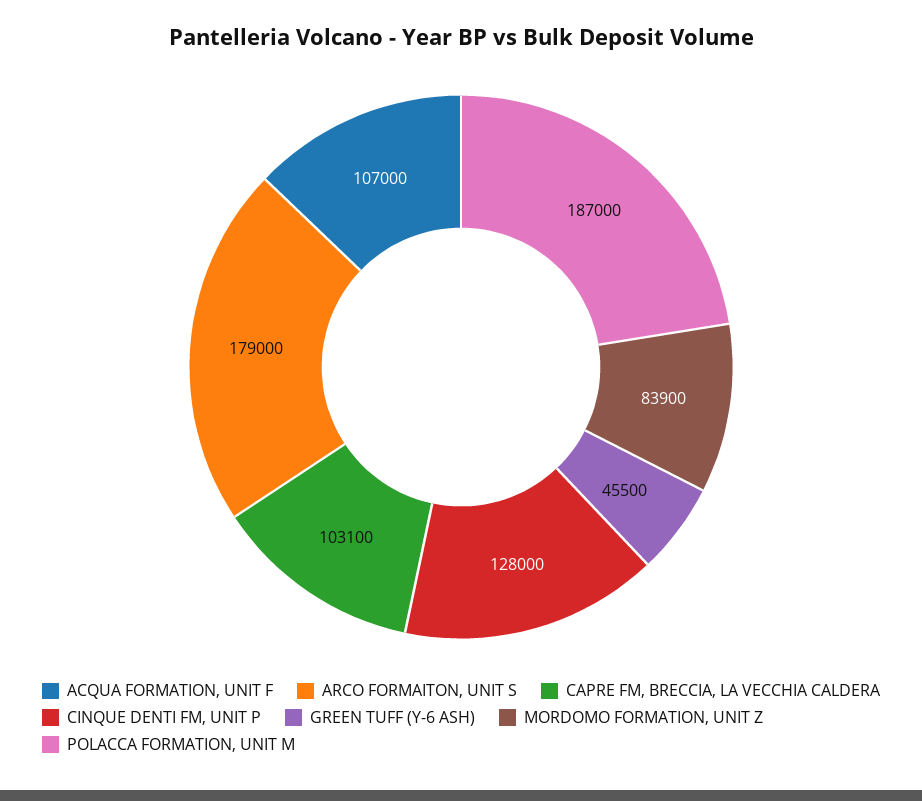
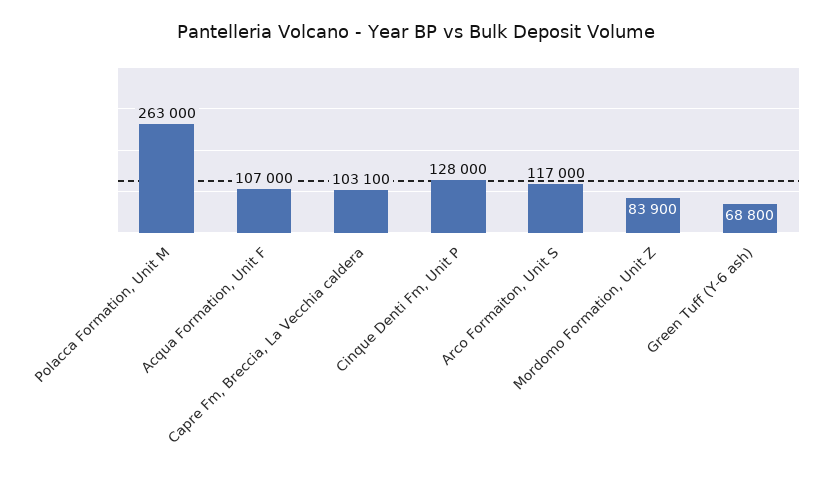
ARCO FORMAITON, UNIT S: 179000 -> 117000
GREEN TUFF (Y-6 ASH): 45500 -> 68800
POLACCA FORMATION, UNIT M: 187000 -> 263000

